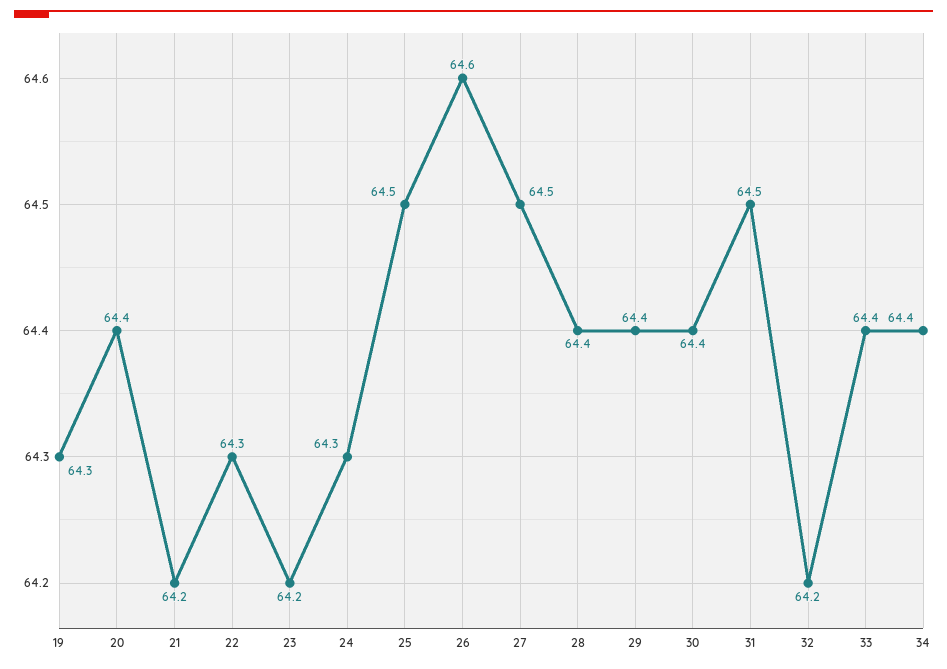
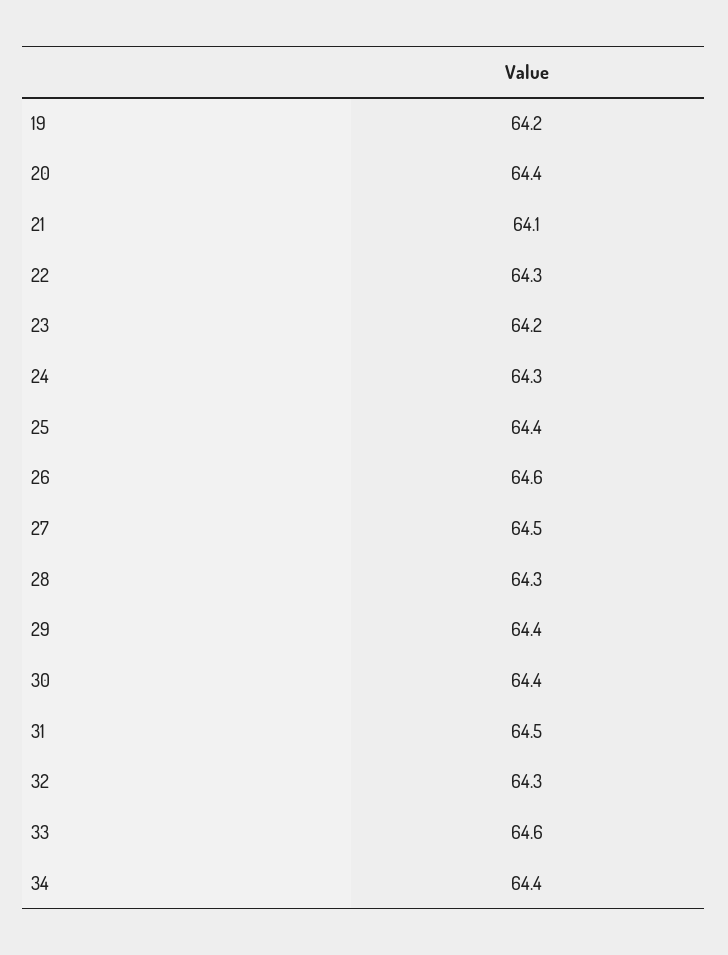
19: 64.3 -> 64.2
21: 64.2 -> 64.1
25: 64.5 -> 64.4
28: 64.4 -> 64.3
32: 64.2 -> 64.3
33: 64.4 -> 64.6

